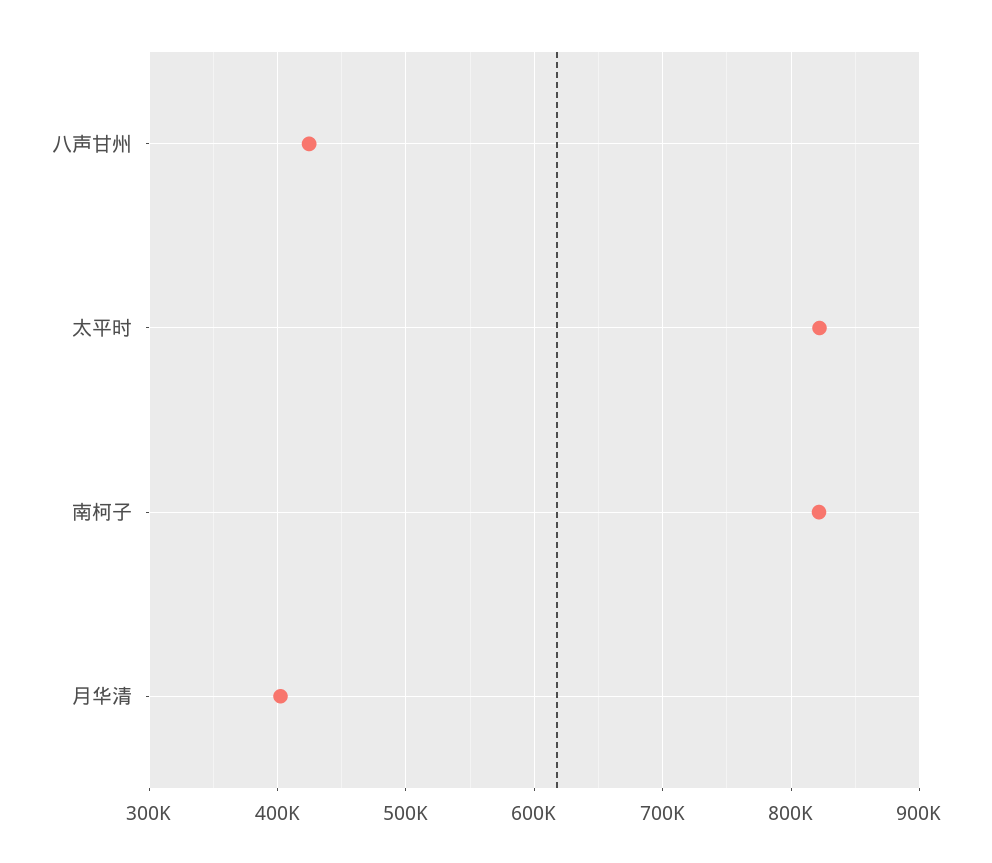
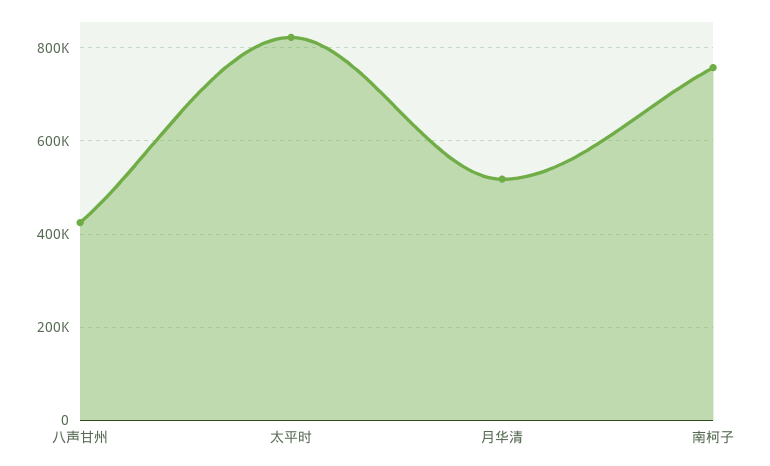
南柯子: 820000 -> 760000
月华清: 400000 -> 520000

